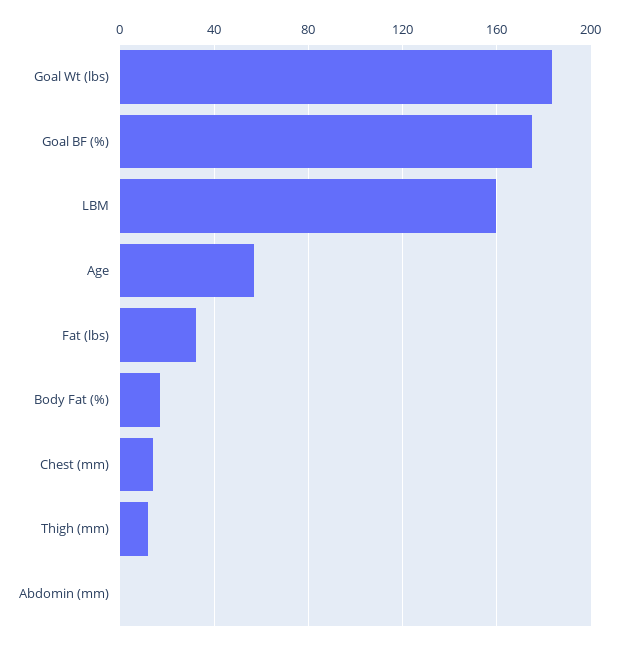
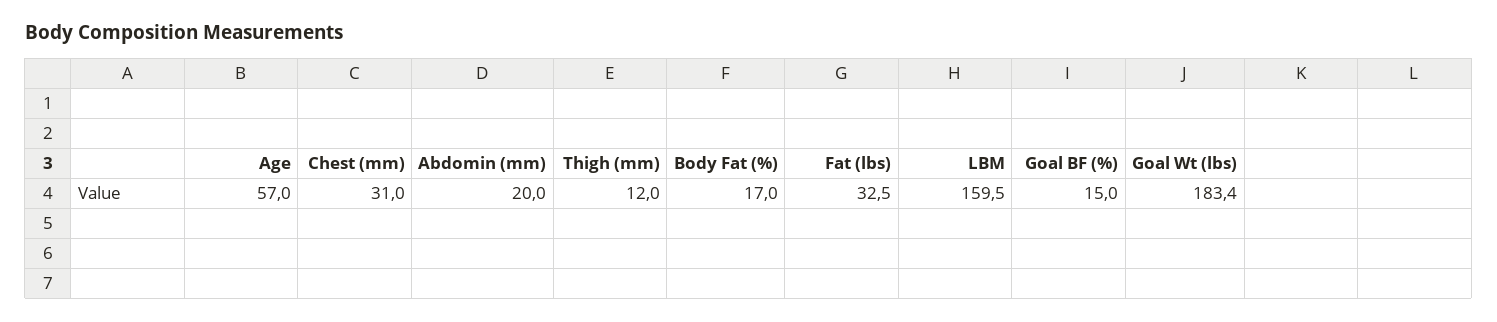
Goal BF (%): 175 -> 15
Chest (mm): 15 -> 31
Abdomin (mm): 0 -> 20

